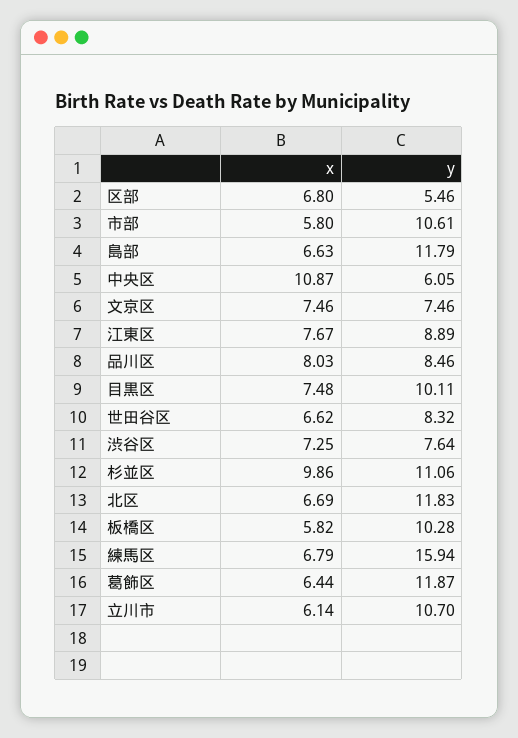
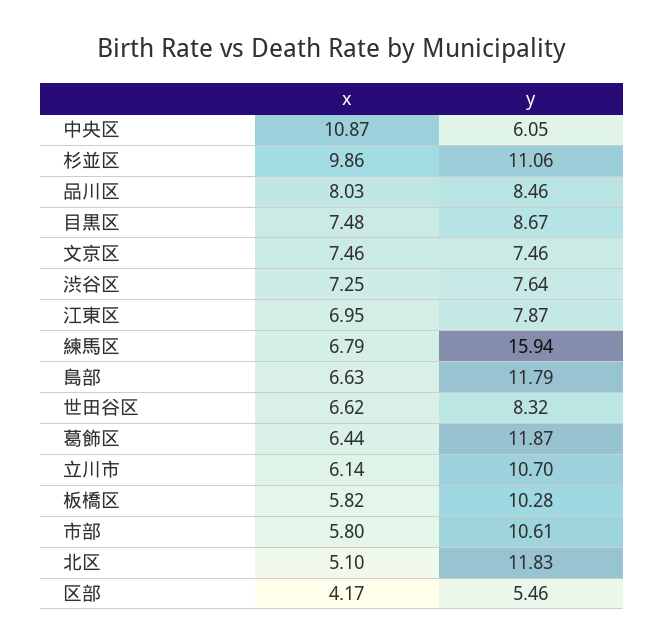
x, 区部: 6.8 -> 4.17
x, 江東区: 7.67 -> 6.95
y, 江東区: 8.89 -> 7.87
y, 目黒区: 10.11 -> 8.67
x, 北区: 6.69 -> 5.1

